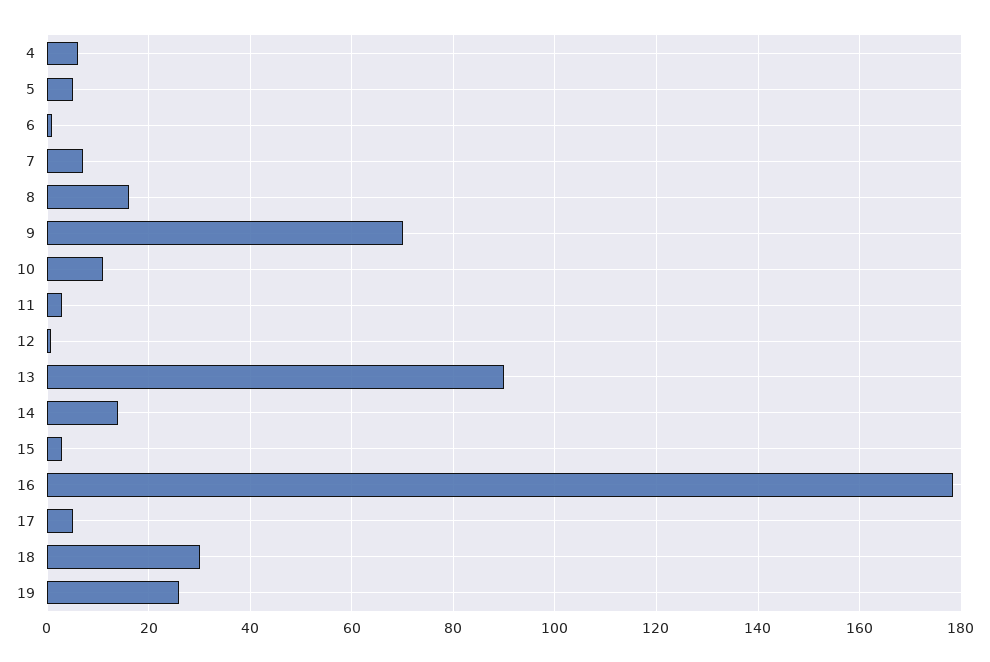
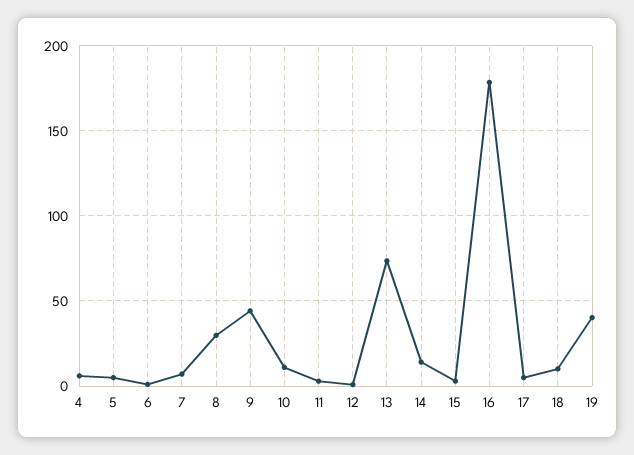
8: 16 -> 30
9: 70 -> 45
13: 90 -> 75
18: 30 -> 10
19: 26 -> 40

